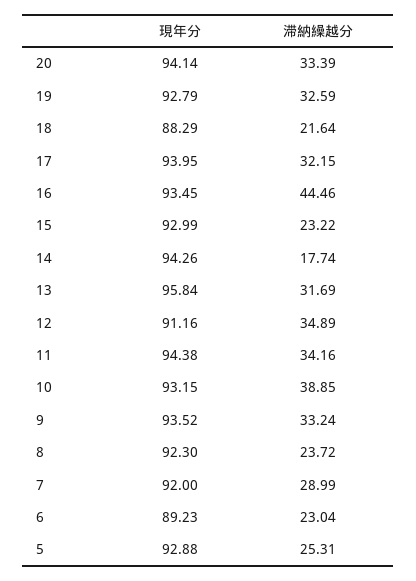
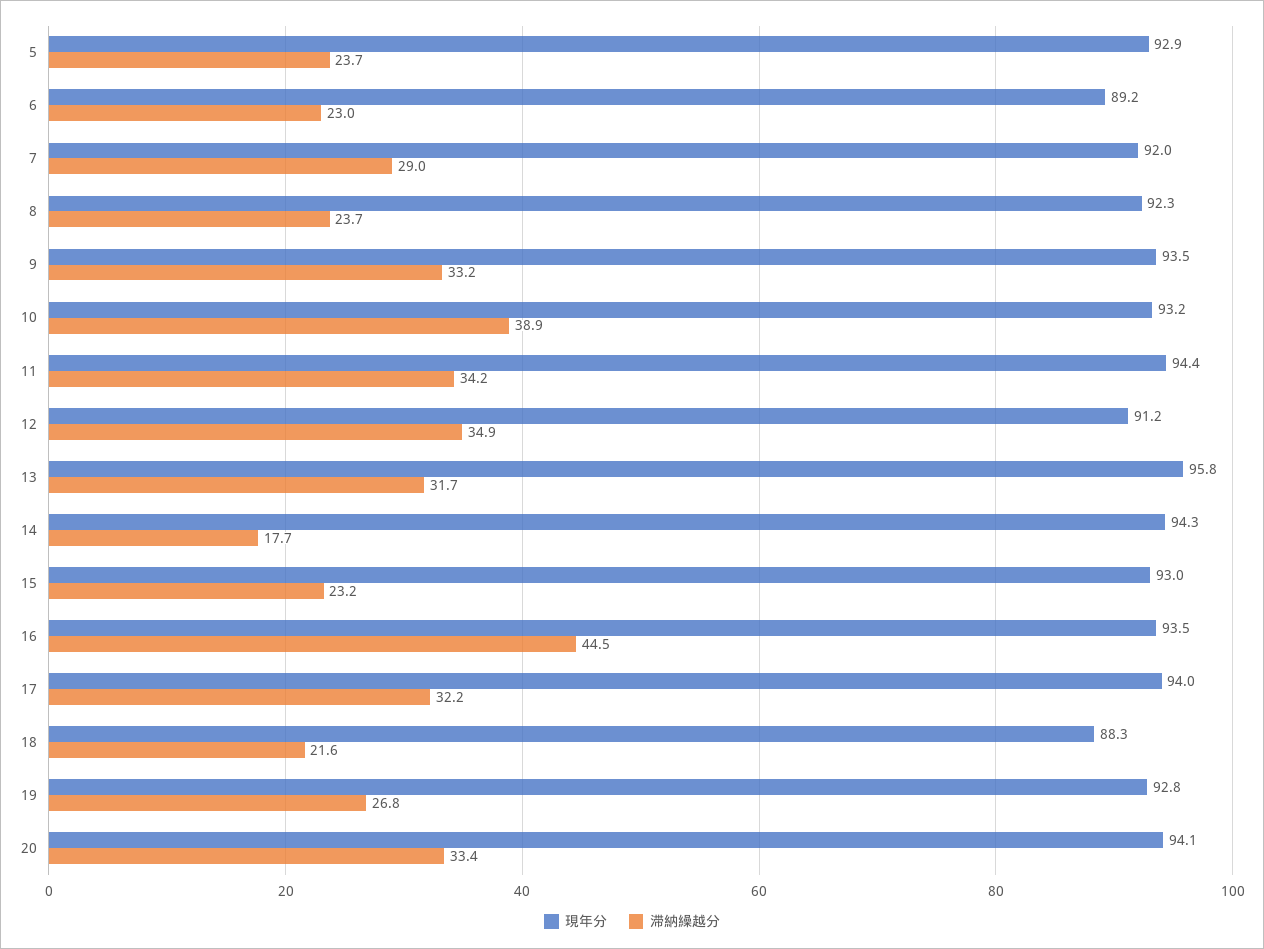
滞納繰越分, 19: 32.59 -> 26.8
滞納繰越分, 5: 25.31 -> 23.7

